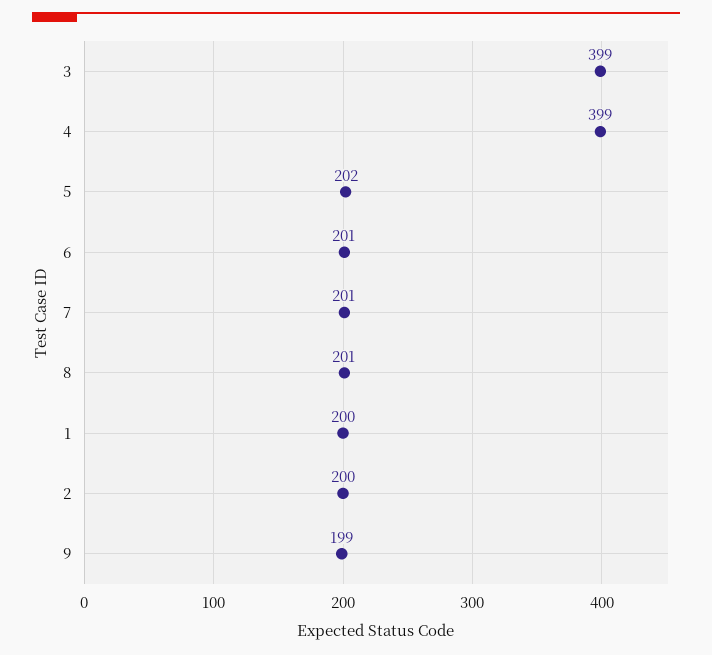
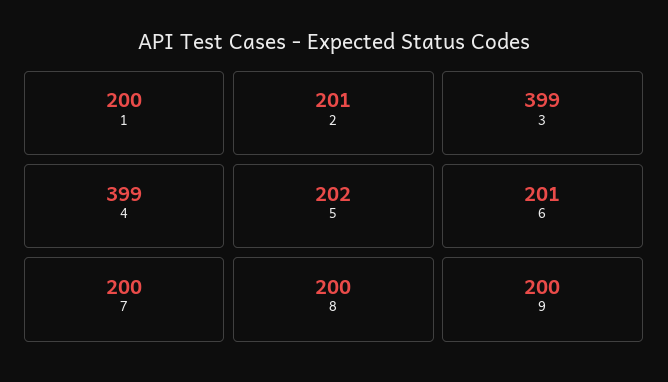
7: 201 -> 200
8: 201 -> 200
2: 200 -> 201
9: 199 -> 200

